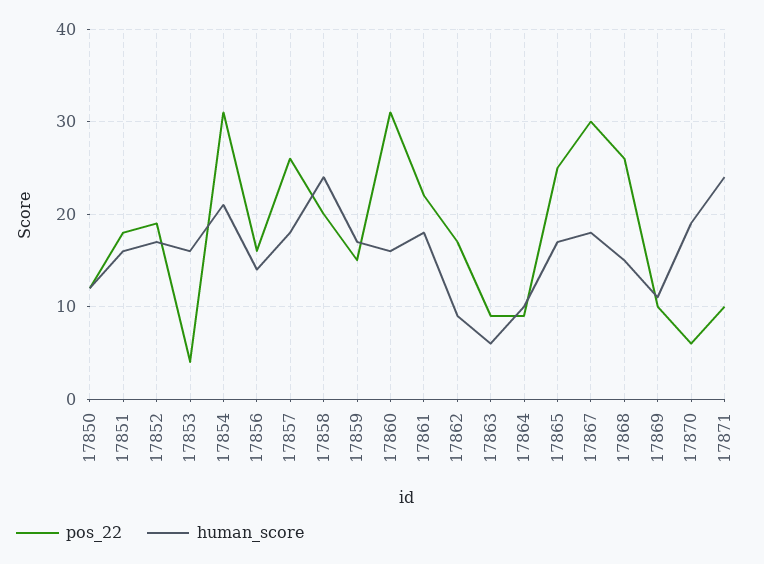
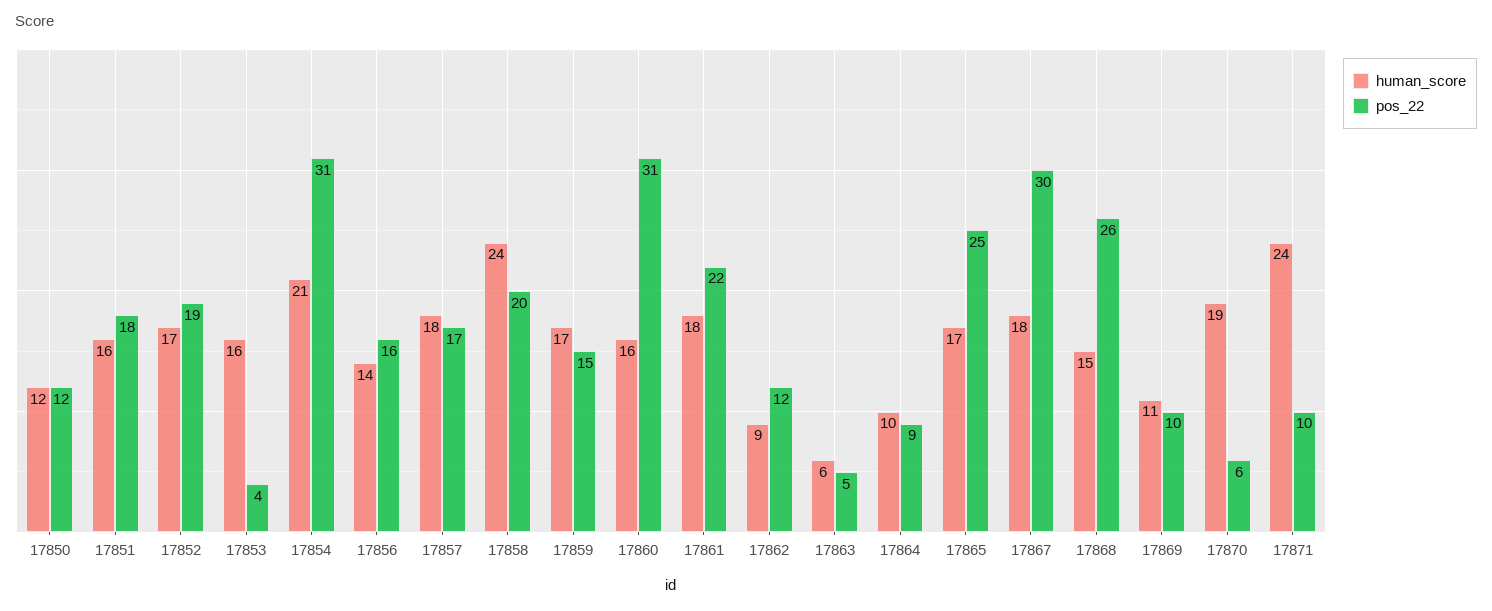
pos_22, 17857: 26 -> 17
pos_22, 17862: 17 -> 12
pos_22, 17863: 9 -> 5

